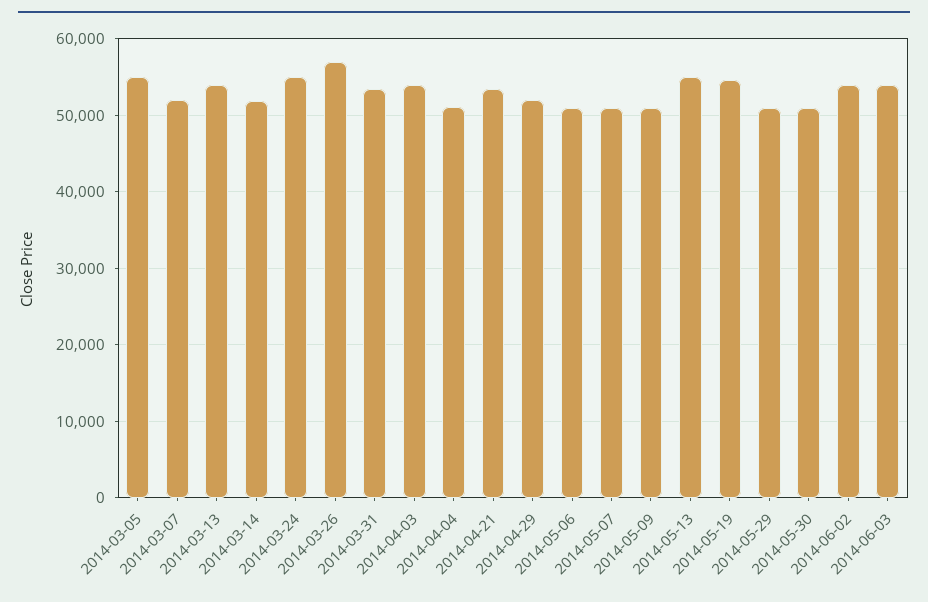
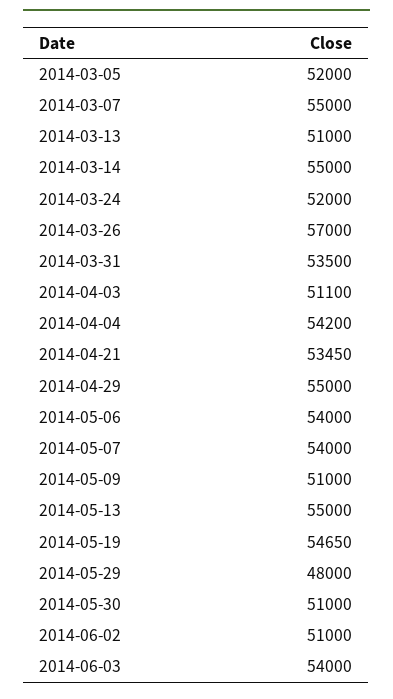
2014-03-05: 55000 -> 52000
2014-03-07: 52000 -> 55000
2014-03-13: 54000 -> 51000
2014-03-14: 52000 -> 55000
2014-03-24: 55000 -> 52000
2014-04-03: 54000 -> 51100
2014-04-04: 51000 -> 54200
2014-04-29: 52000 -> 55000
2014-05-06: 51000 -> 54000
2014-05-07: 51000 -> 54000
2014-05-29: 51000 -> 48000
2014-06-02: 54000 -> 51000

